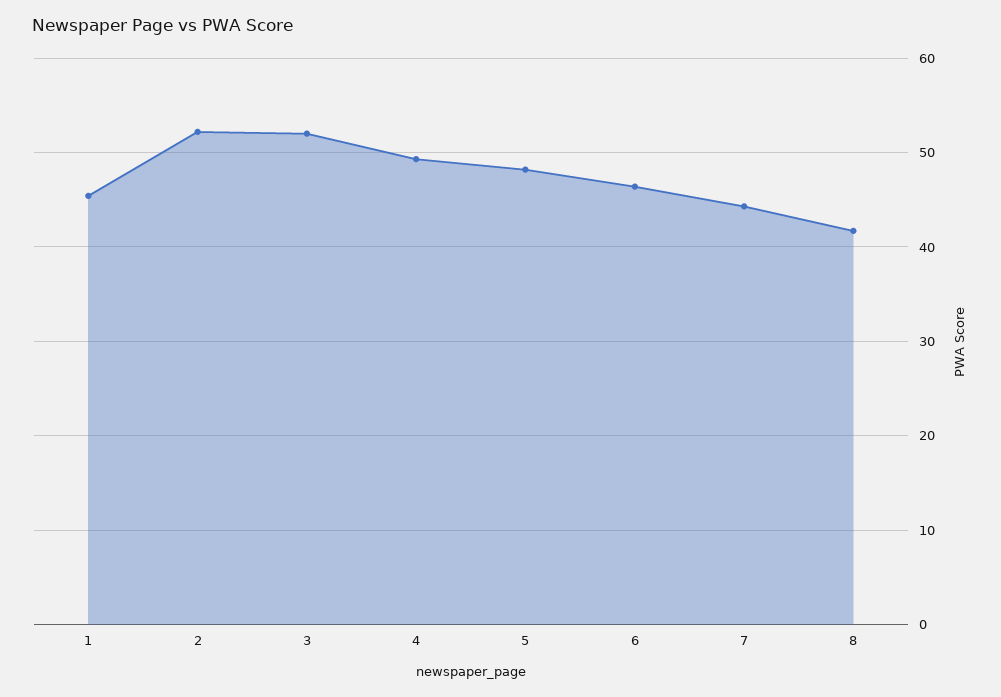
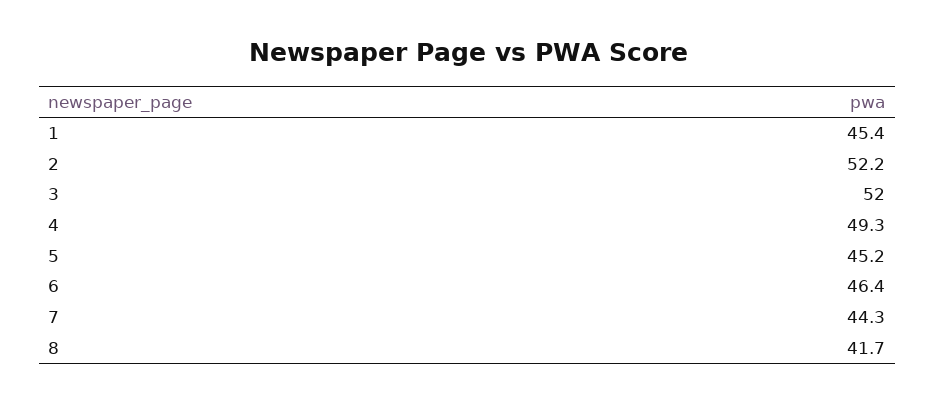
5: 48 -> 45.2

